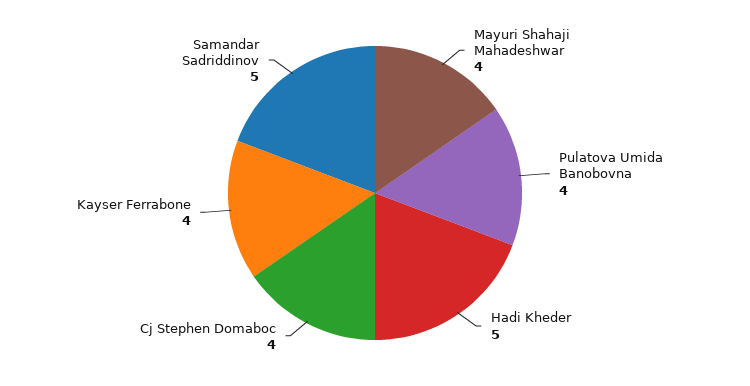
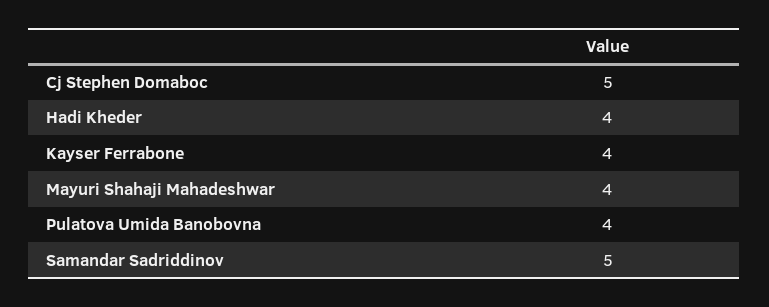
Hadi Kheder: 5 -> 4
Cj Stephen Domaboc: 4 -> 5

